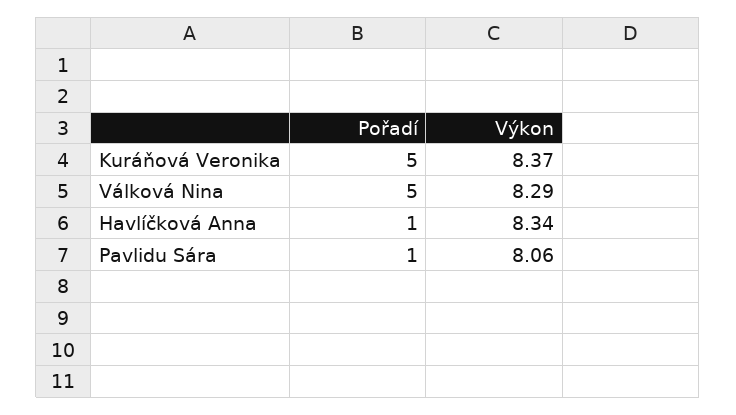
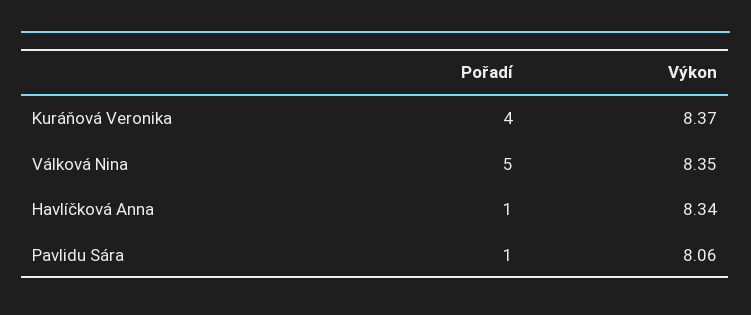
Pořadí, Kuráňová Veronika: 5 -> 4
Výkon, Válková Nina: 8.29 -> 8.35

